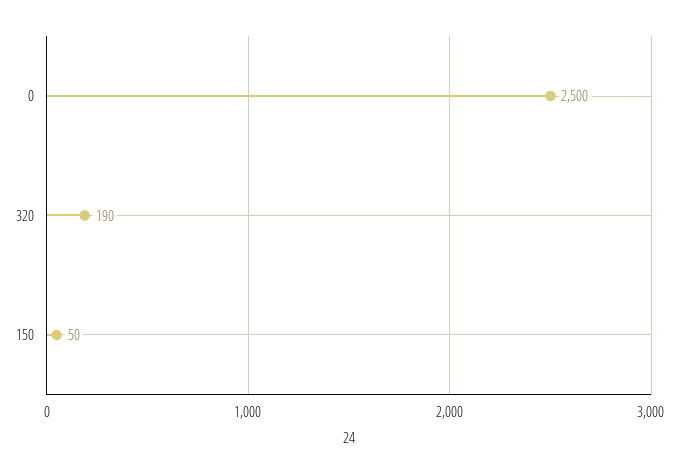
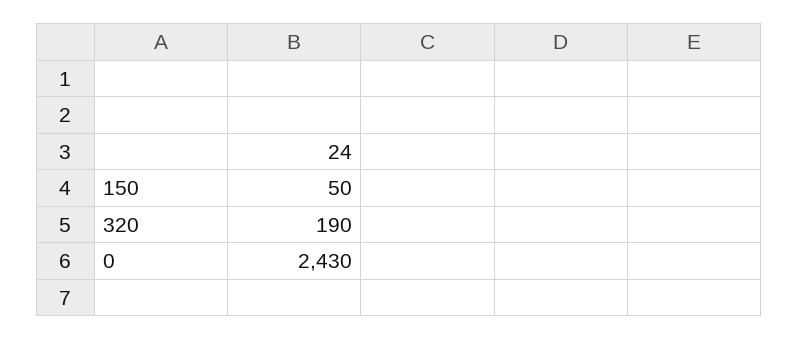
0: 2500 -> 2430

